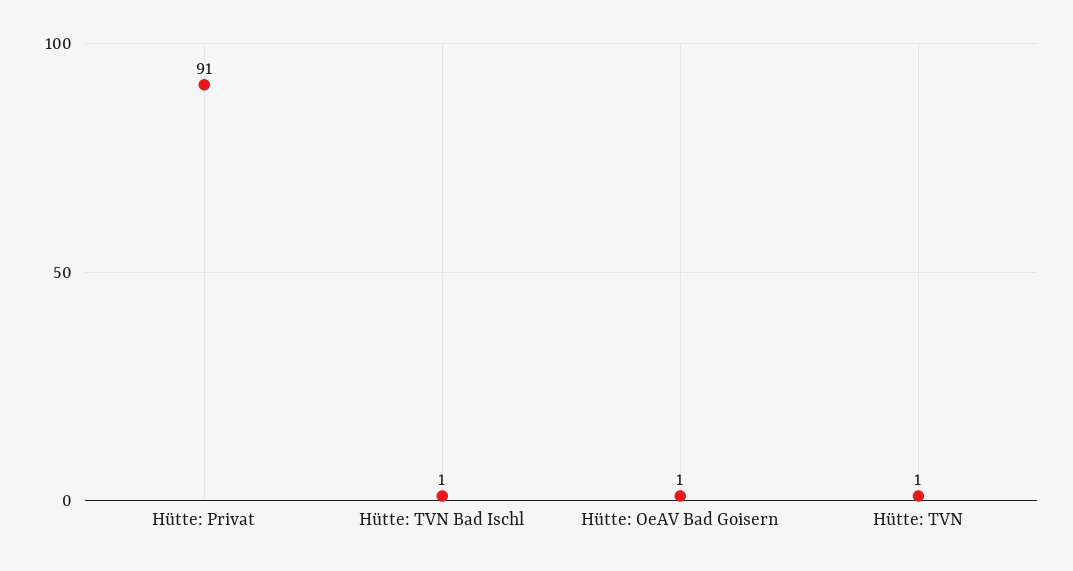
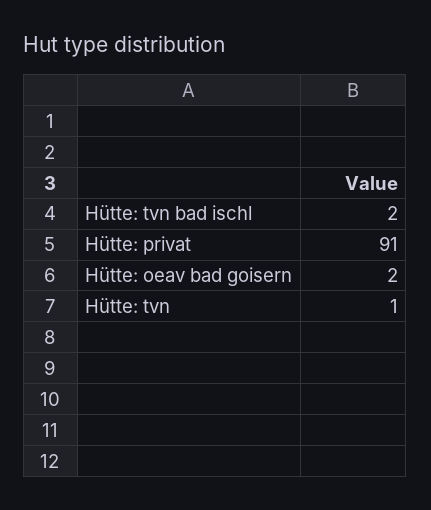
Hütte: TVN Bad Ischl: 1 -> 2
Hütte: OeAV Bad Goisern: 1 -> 2

